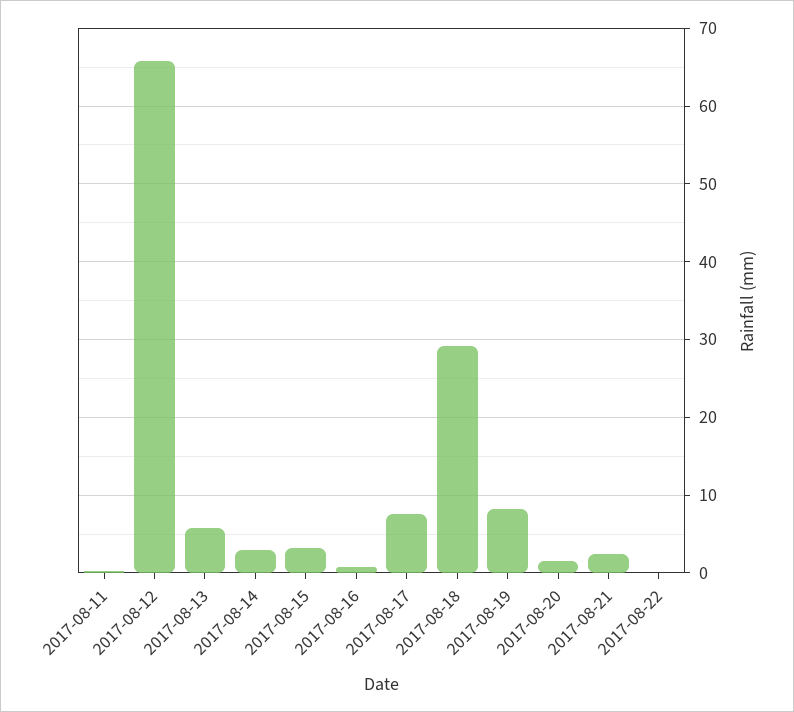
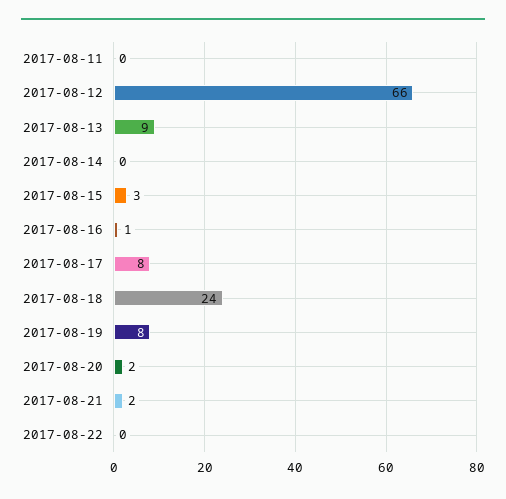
2017-08-13: 6 -> 9
2017-08-14: 3 -> 0
2017-08-18: 29 -> 24

